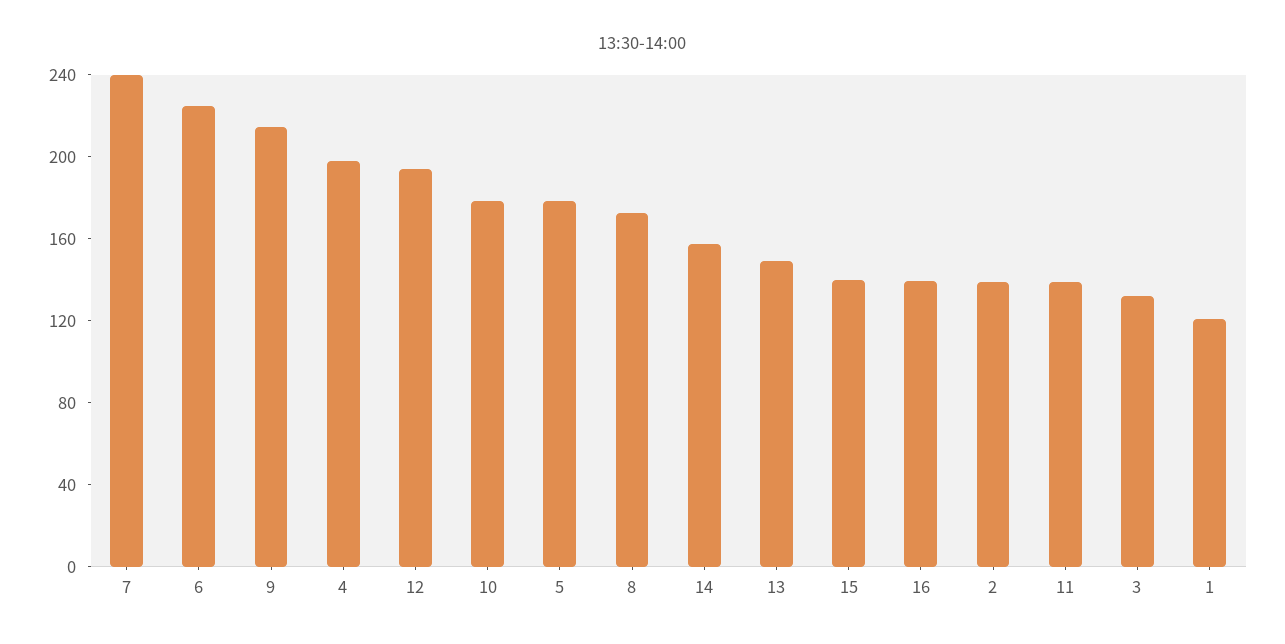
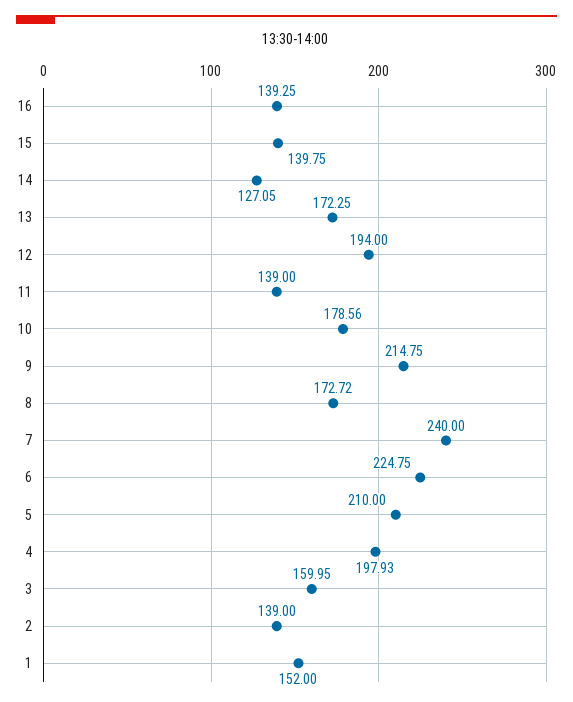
5: 180 -> 210
14: 160 -> 127.05
13: 150 -> 172.25
3: 130 -> 159.95
1: 120 -> 152

